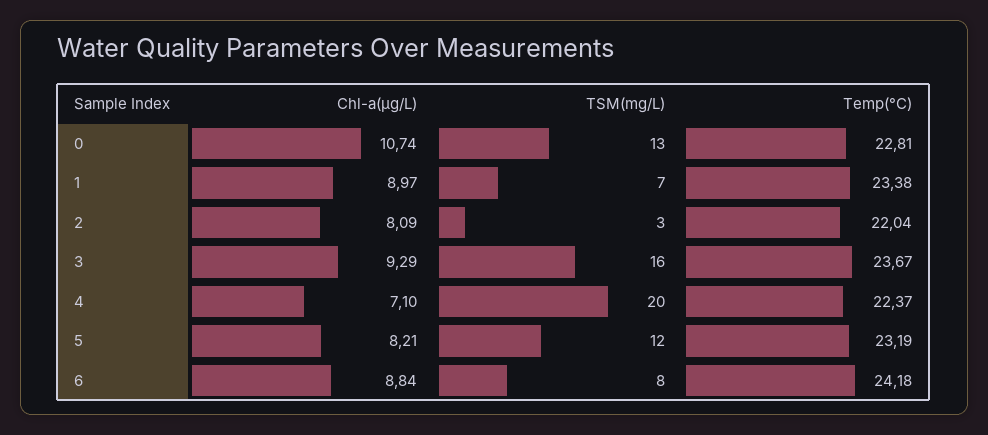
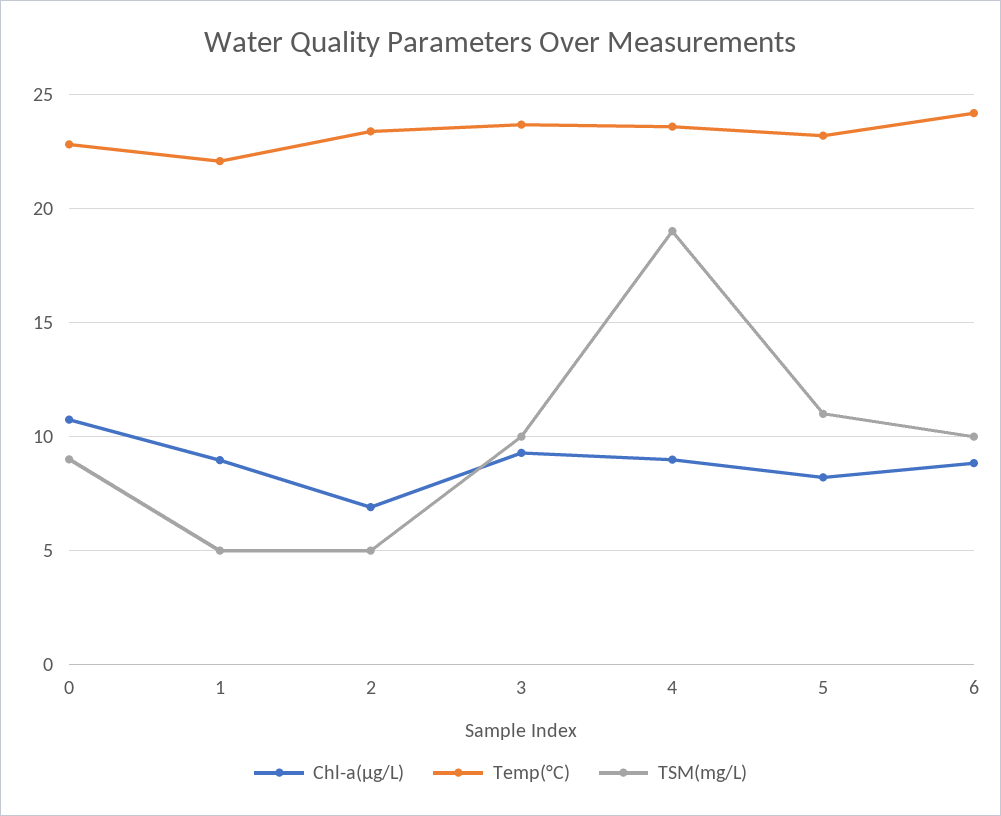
TSM(mg/L), 0: 13 -> 9
TSM(mg/L), 1: 7 -> 5
Temp(°C), 1: 23.38 -> 22
Chl-a(μg/L), 2: 8.09 -> 7
TSM(mg/L), 2: 3 -> 5
Temp(°C), 2: 22.04 -> 23.5
TSM(mg/L), 3: 16 -> 10
Chl-a(μg/L), 4: 7.1 -> 9
TSM(mg/L), 4: 20 -> 19
Temp(°C), 4: 22.37 -> 23.5
TSM(mg/L), 5: 12 -> 11
TSM(mg/L), 6: 8 -> 10

